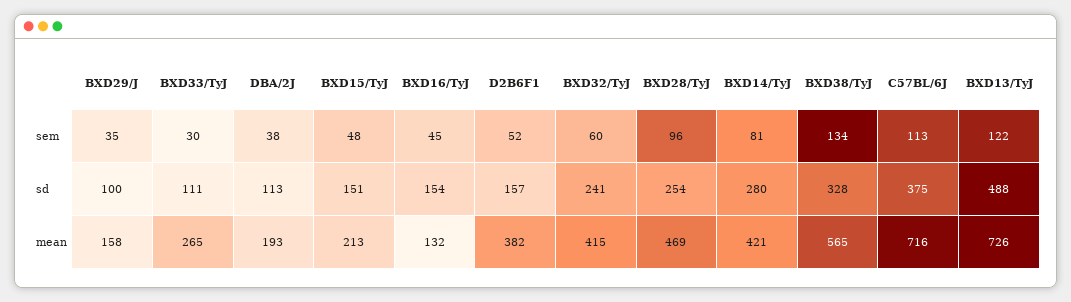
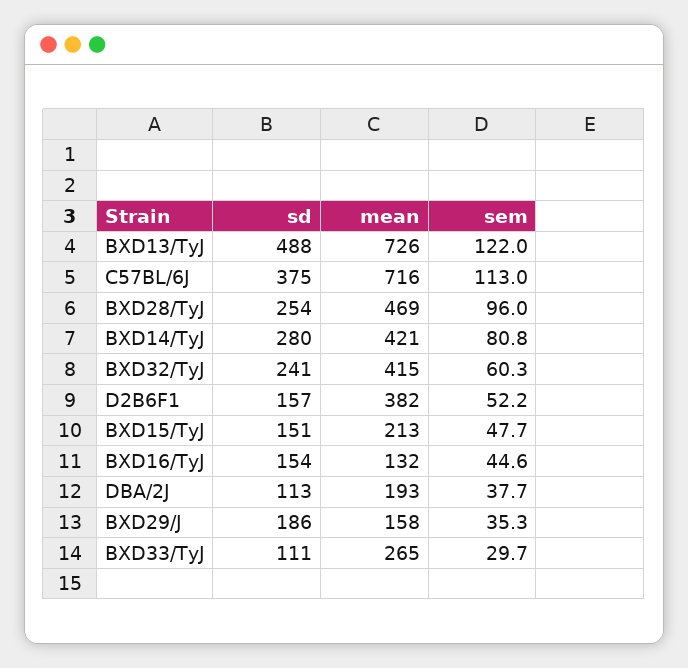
BXD38/TyJ, sem: 134 -> none
BXD29/J, sd: 100 -> 186
BXD38/TyJ, sd: 328 -> none
BXD38/TyJ, mean: 565 -> none

